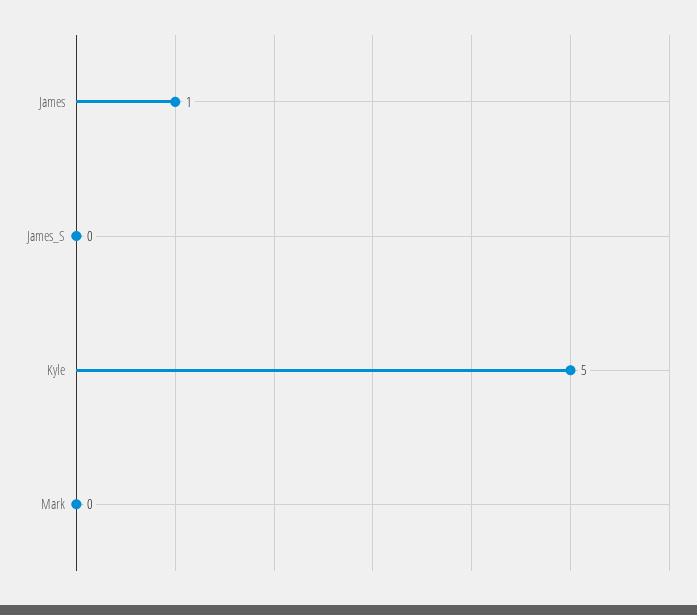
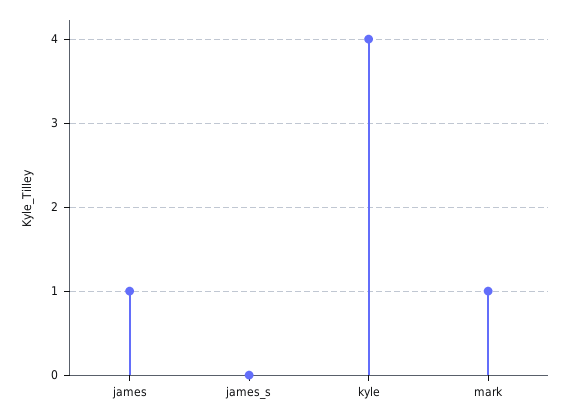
Kyle: 5 -> 4
Mark: 0 -> 1

